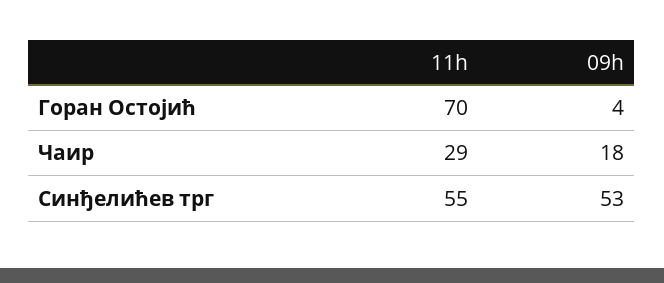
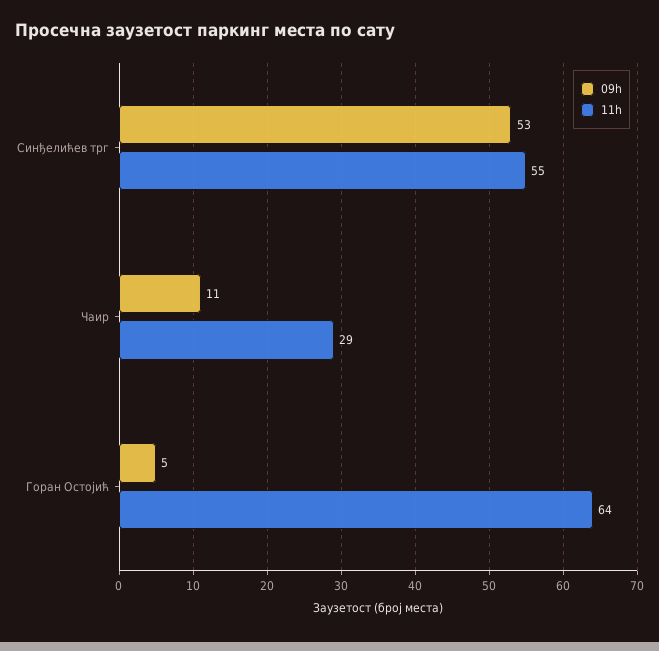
11h, Горан Остојић: 70 -> 64
09h, Горан Остојић: 4 -> 5
09h, Чаир: 18 -> 11

